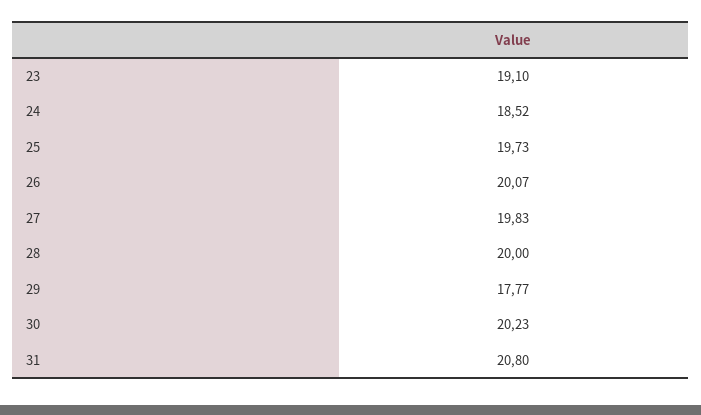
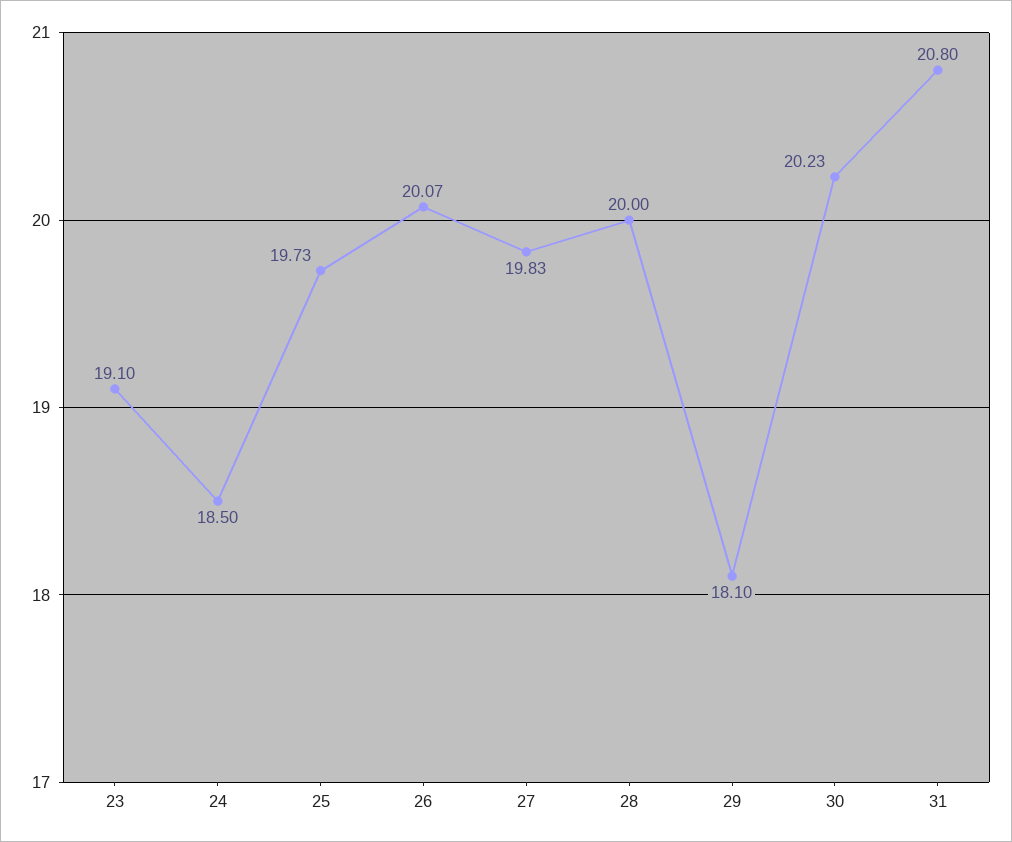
24: 18.52 -> 18.5
29: 17.77 -> 18.1

